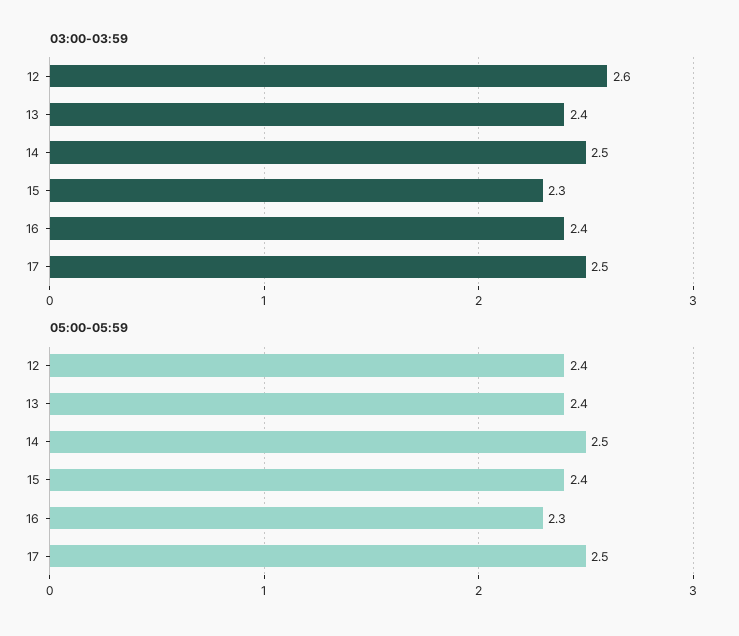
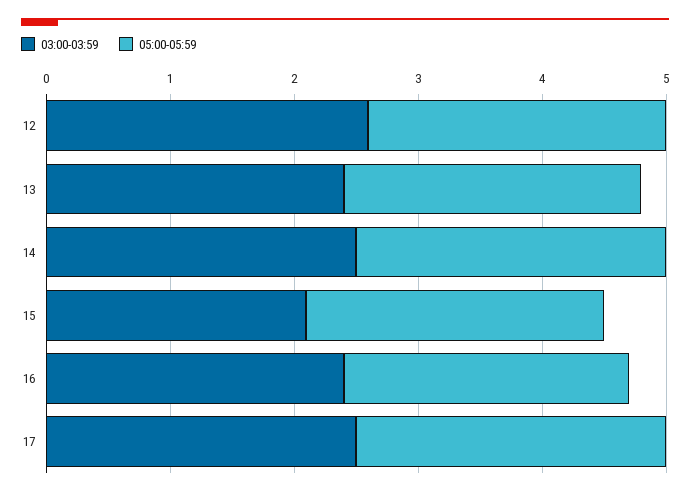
03:00-03:59, 15: 2.3 -> 2.1

